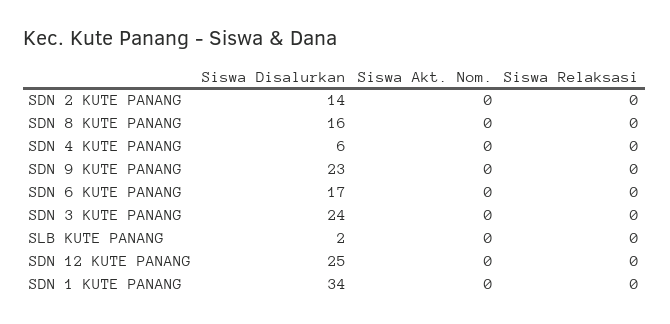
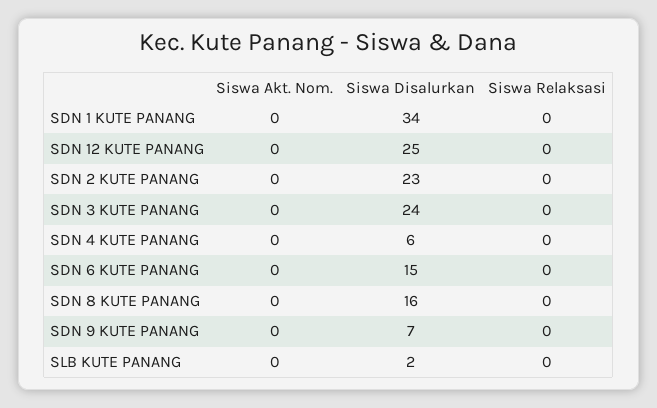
Siswa Disalurkan, SDN 2 KUTE PANANG: 14 -> 23
Siswa Disalurkan, SDN 9 KUTE PANANG: 23 -> 7
Siswa Disalurkan, SDN 6 KUTE PANANG: 17 -> 15

